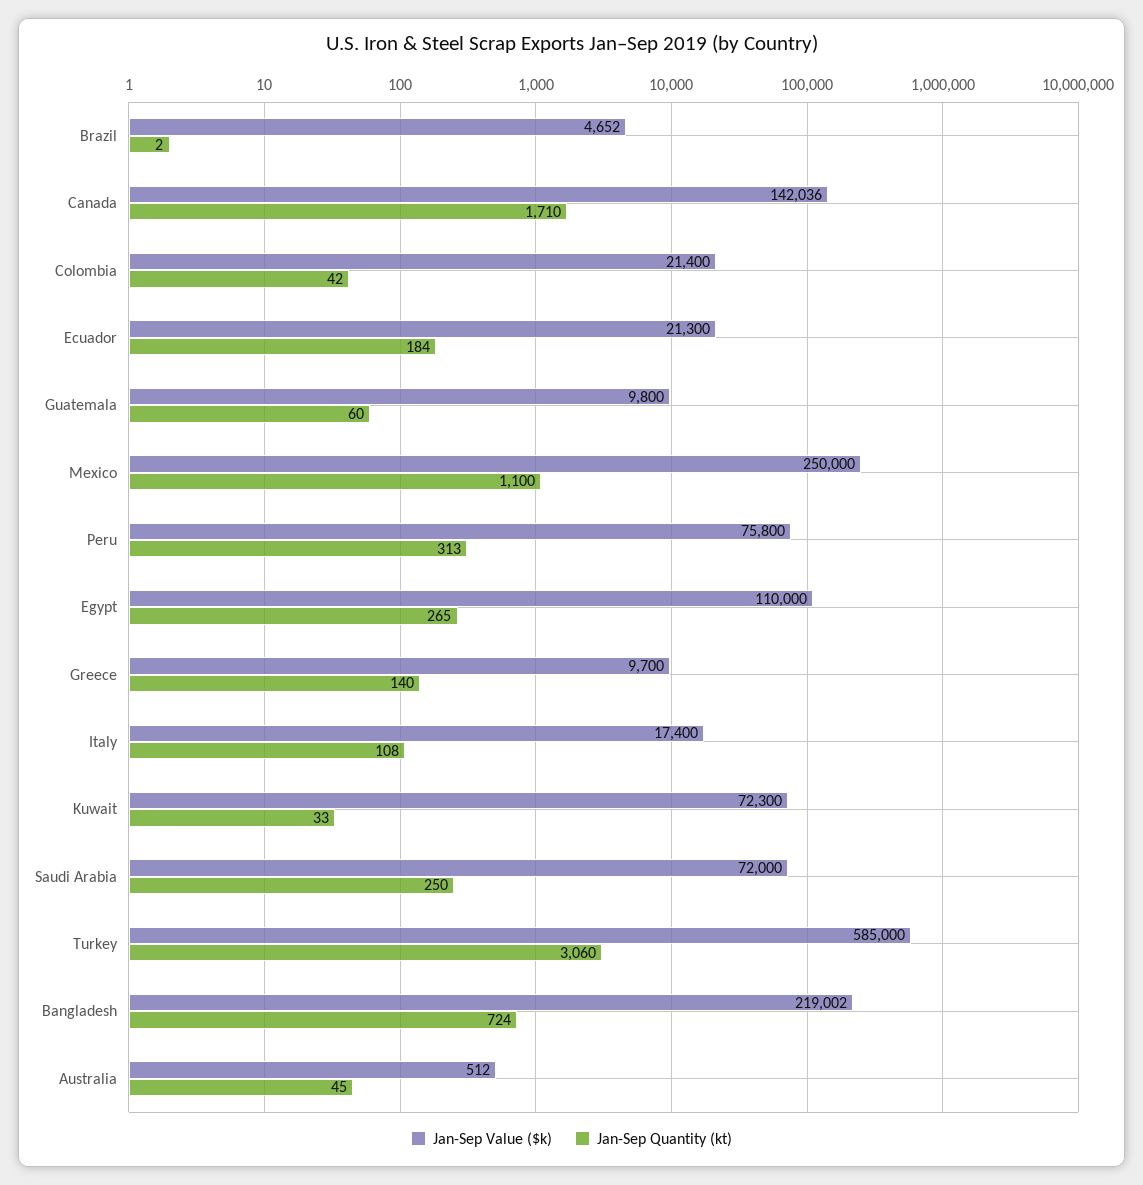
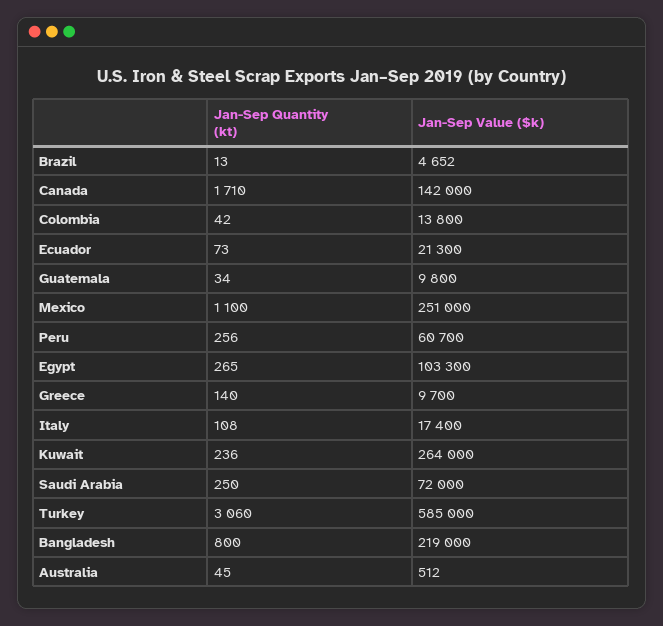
Jan-Sep Quantity (kt), Brazil: 2 -> 13
Jan-Sep Value ($k), Canada: 142036 -> 142000
Jan-Sep Value ($k), Colombia: 21400 -> 13800
Jan-Sep Quantity (kt), Ecuador: 184 -> 73
Jan-Sep Quantity (kt), Guatemala: 60 -> 34
Jan-Sep Value ($k), Mexico: 250000 -> 251000
Jan-Sep Value ($k), Peru: 75800 -> 60700
Jan-Sep Quantity (kt), Peru: 313 -> 256
Jan-Sep Value ($k), Egypt: 110000 -> 103300
Jan-Sep Value ($k), Kuwait: 72300 -> 264000
Jan-Sep Quantity (kt), Kuwait: 33 -> 236
Jan-Sep Value ($k), Bangladesh: 219002 -> 219000
Jan-Sep Quantity (kt), Bangladesh: 724 -> 800

